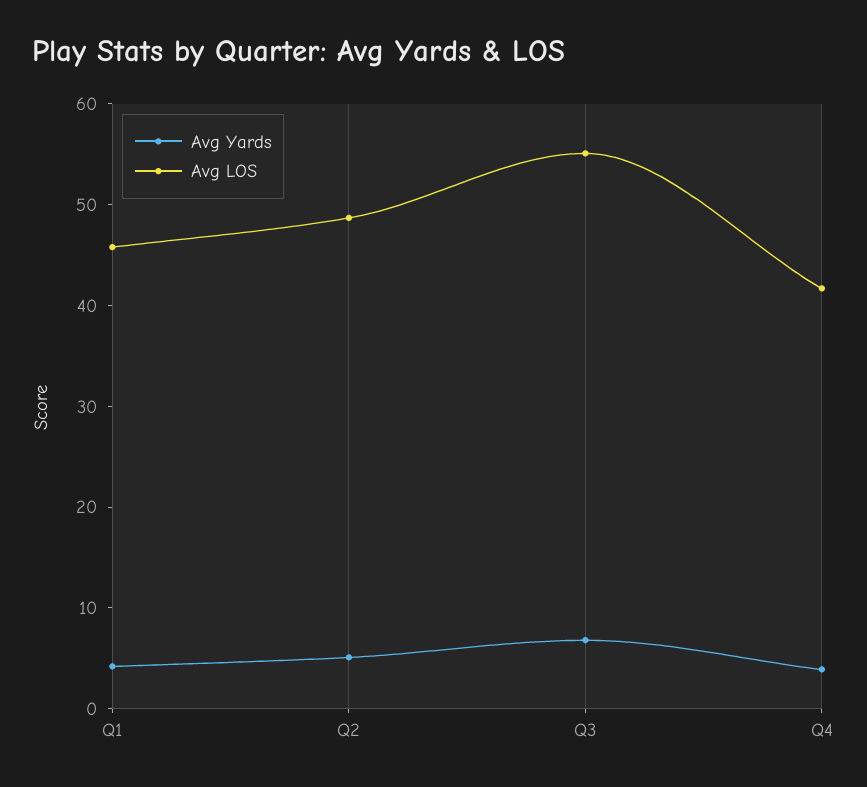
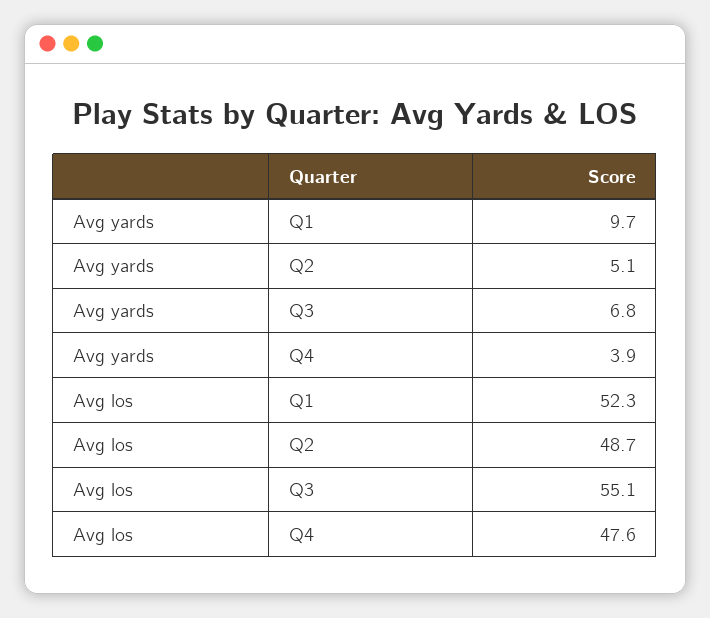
Avg Yards, Q1: 4 -> 9.7
Avg LOS, Q1: 46 -> 52.3
Avg LOS, Q4: 42 -> 47.6

